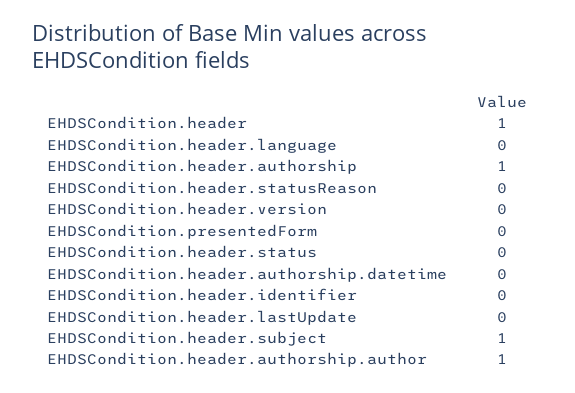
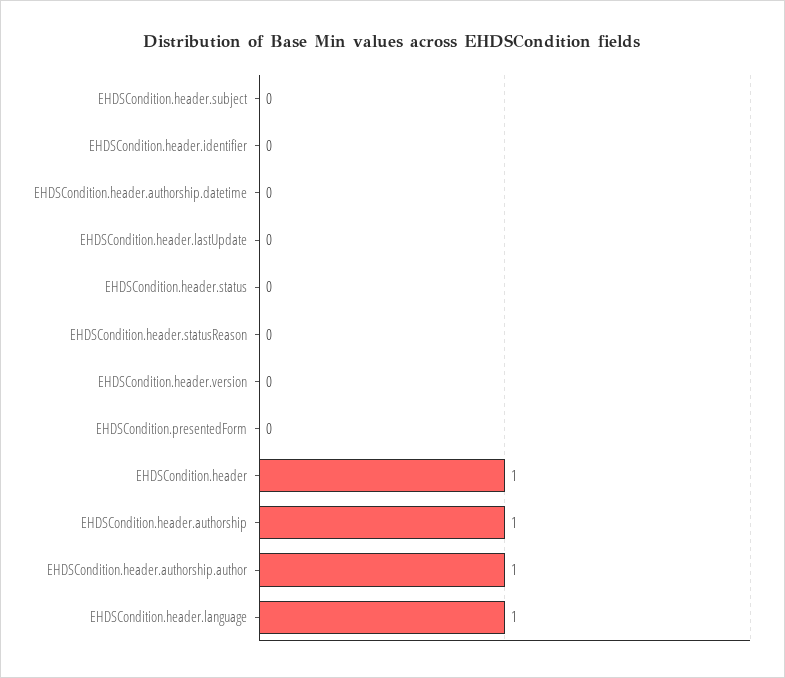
EHDSCondition.header.language: 0 -> 1
EHDSCondition.header.subject: 1 -> 0

